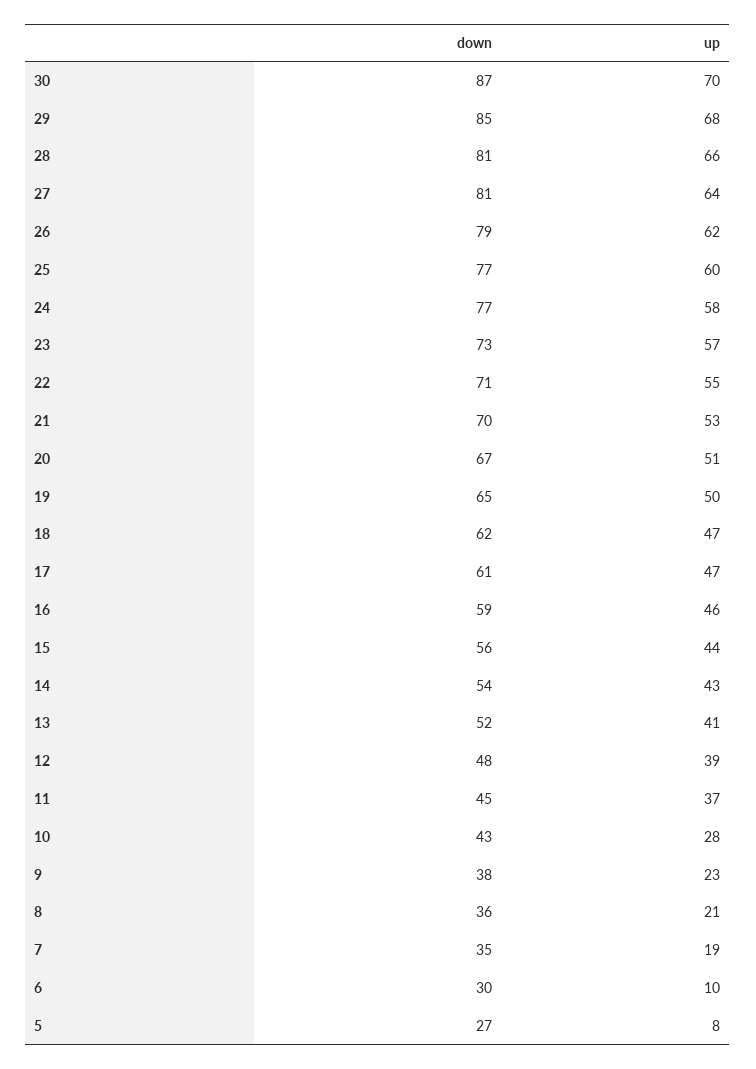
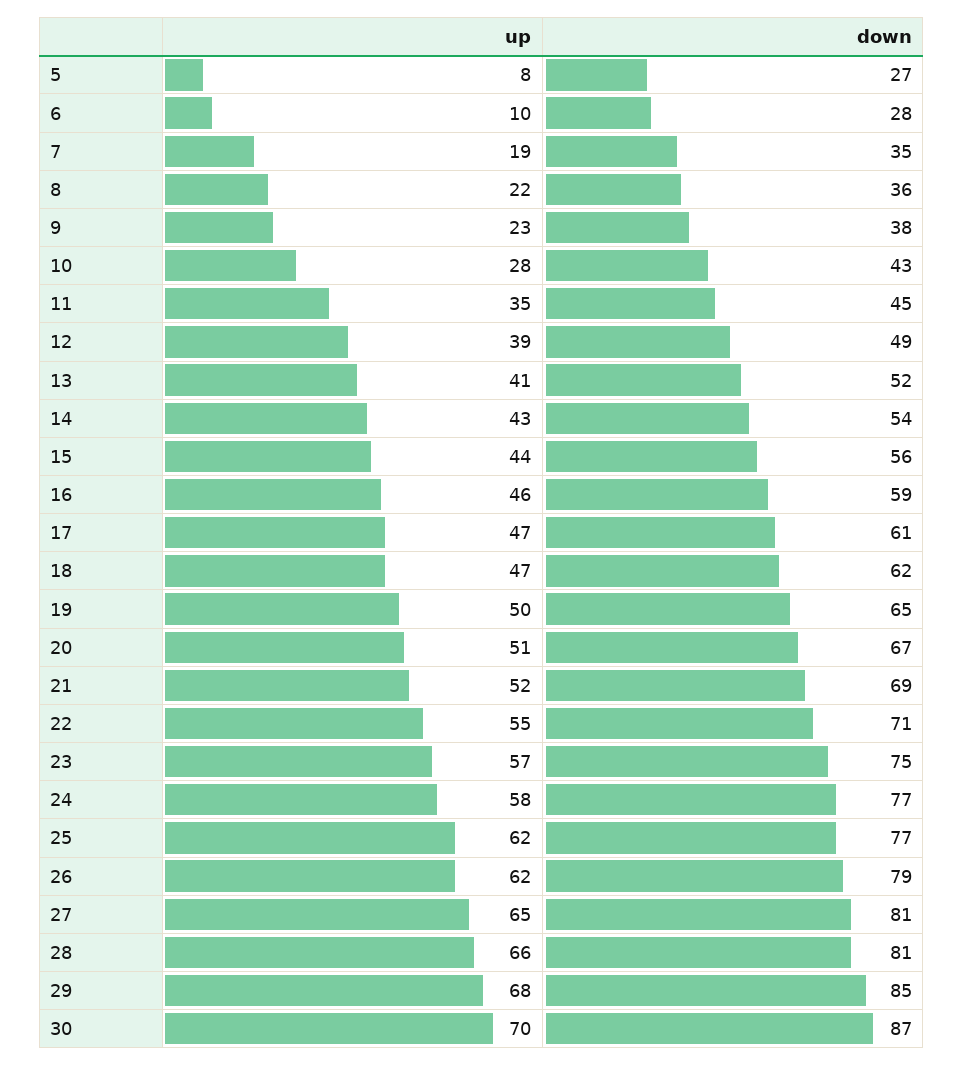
up, 27: 64 -> 65
up, 25: 60 -> 62
down, 23: 73 -> 75
down, 21: 70 -> 69
up, 21: 53 -> 52
down, 12: 48 -> 49
up, 11: 37 -> 35
up, 8: 21 -> 22
down, 6: 30 -> 28

